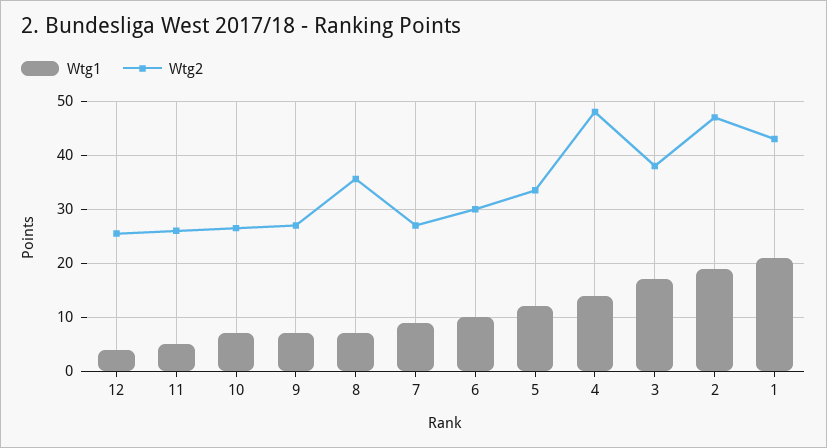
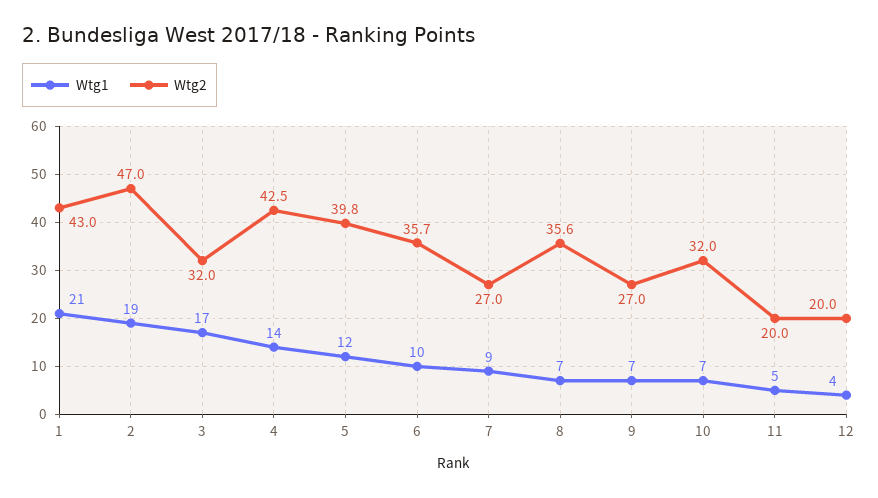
Wtg2, 12: 26 -> 20
Wtg2, 11: 26 -> 20
Wtg2, 10: 26 -> 32
Wtg2, 6: 30 -> 35.7
Wtg2, 5: 34 -> 39.8
Wtg2, 4: 48 -> 42.5
Wtg2, 3: 38 -> 32

